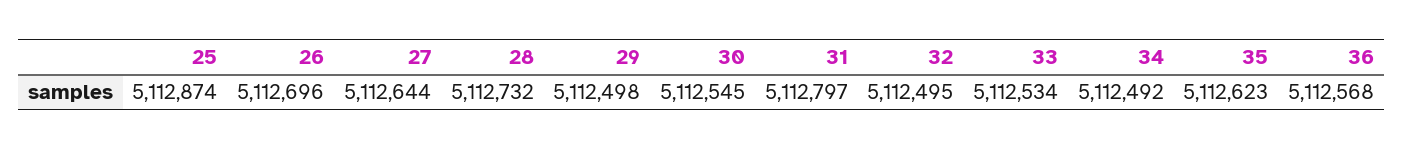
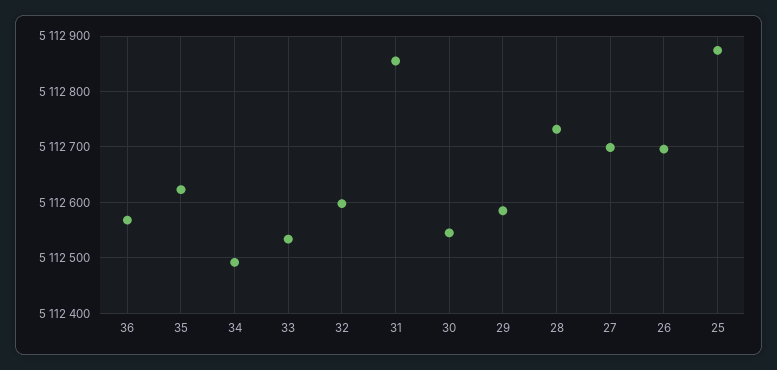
27: 5112644 -> 5112700
29: 5112498 -> 5112580
31: 5112797 -> 5112860
32: 5112495 -> 5112600

